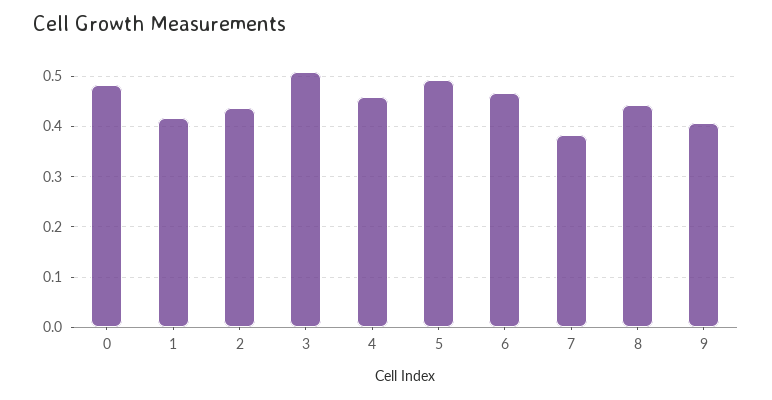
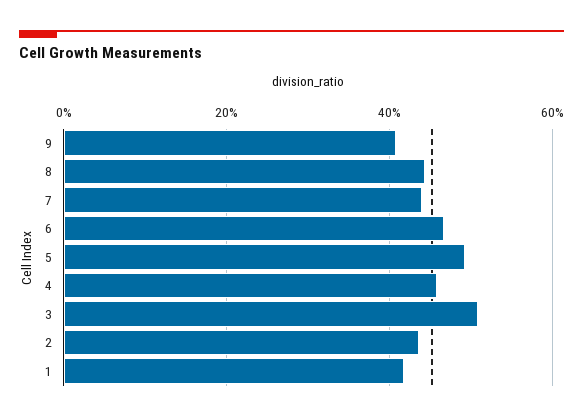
0: 0.48 -> none
7: 0.38 -> 0.44

